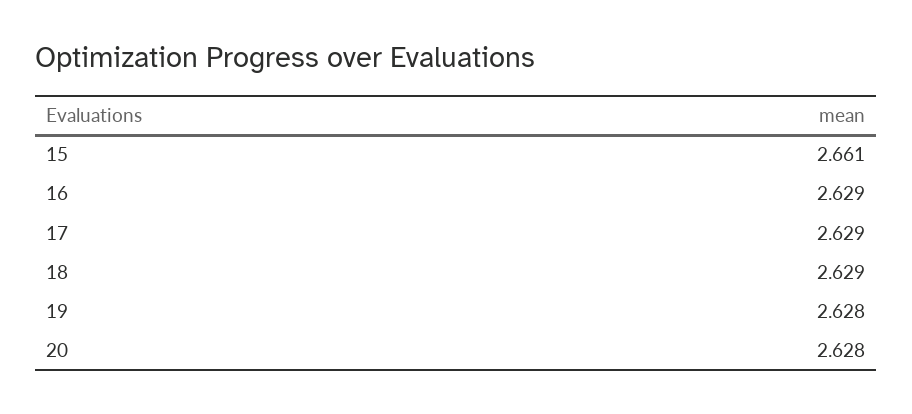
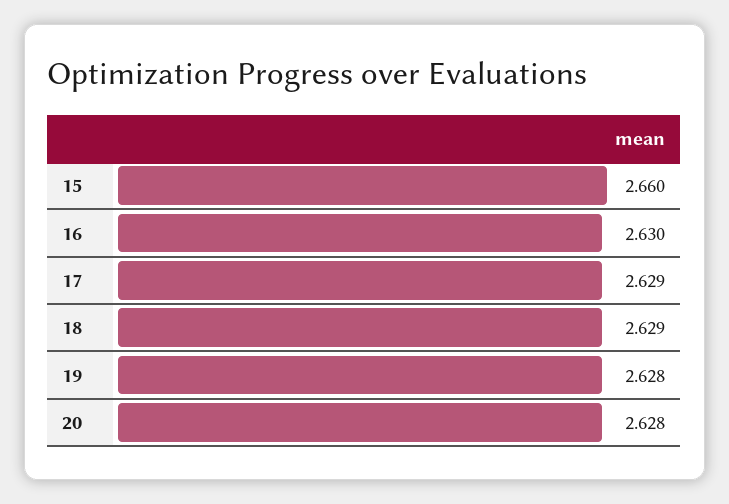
15: 2.661 -> 2.66
16: 2.629 -> 2.63

